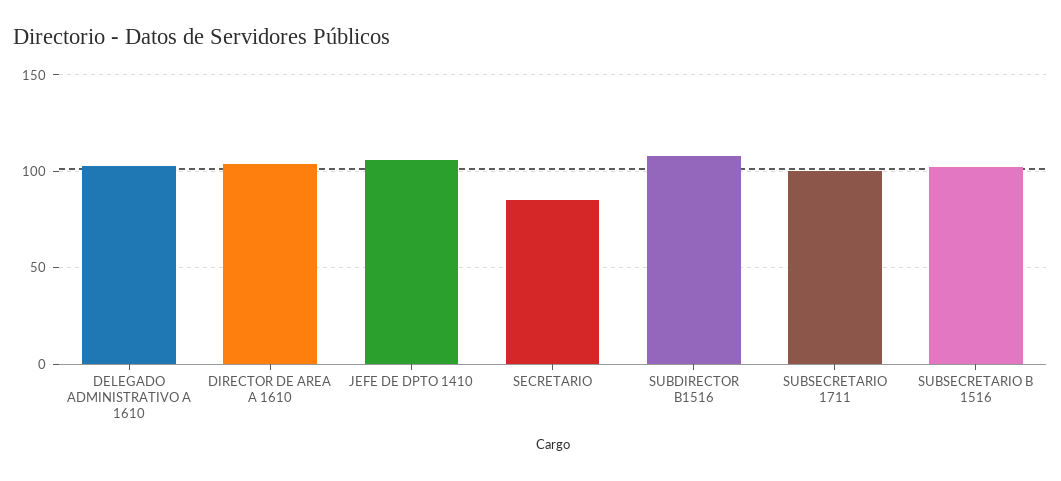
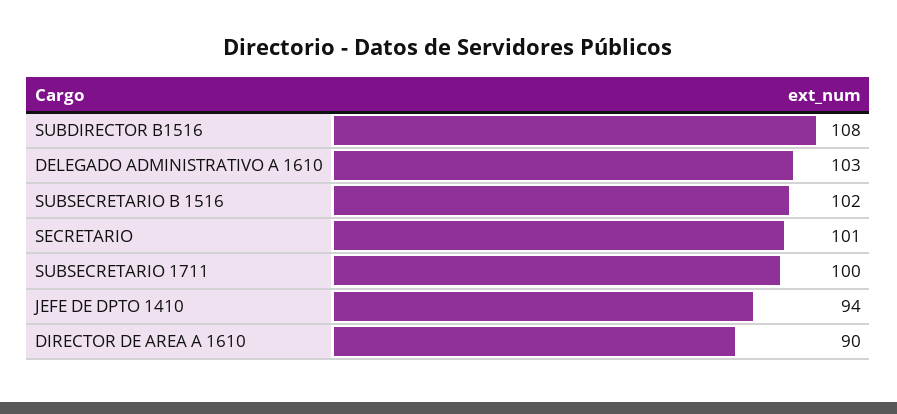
DIRECTOR DE AREA A 1610: 105 -> 90
JEFE DE DPTO 1410: 105 -> 94
SECRETARIO: 85 -> 101

